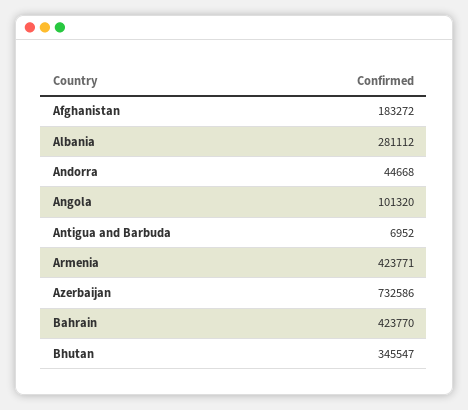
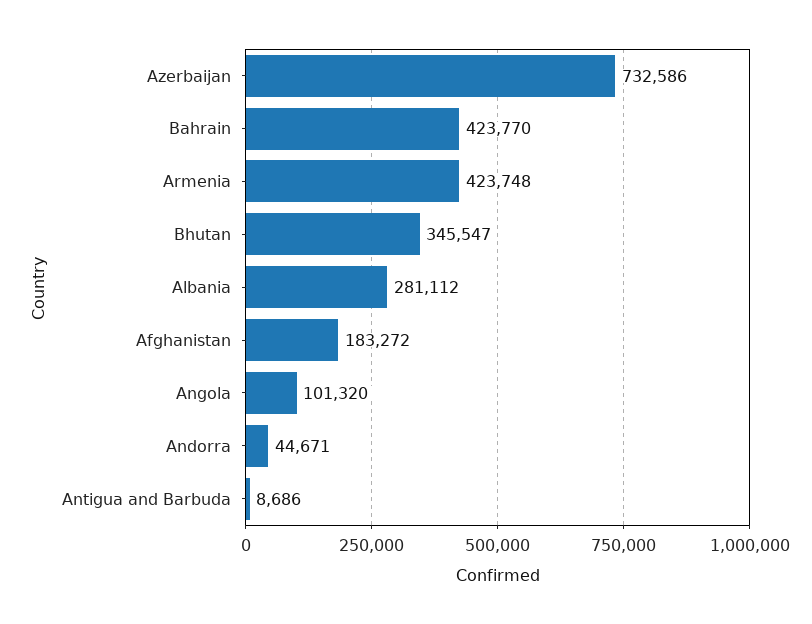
Andorra: 44668 -> 44671
Antigua and Barbuda: 6952 -> 8686
Armenia: 423771 -> 423748

